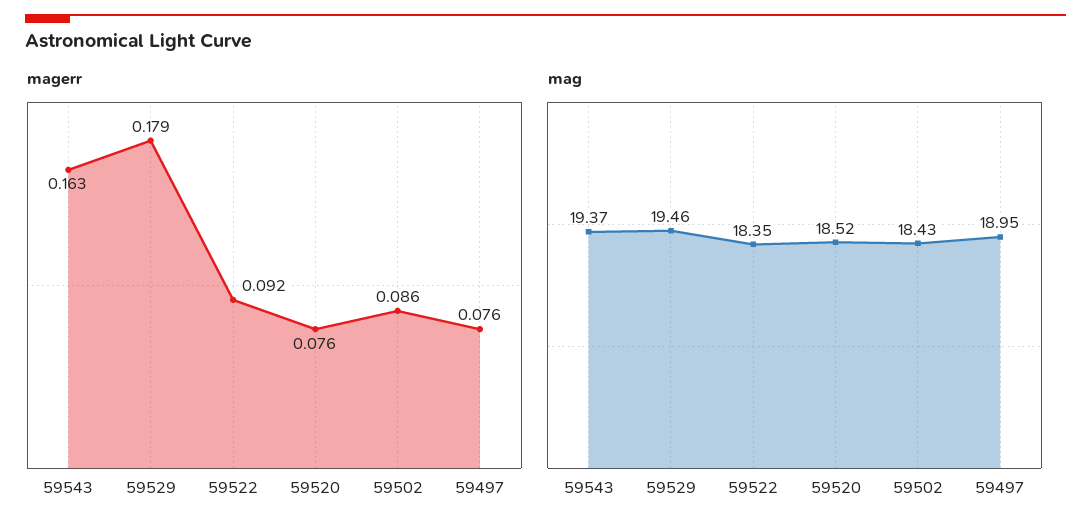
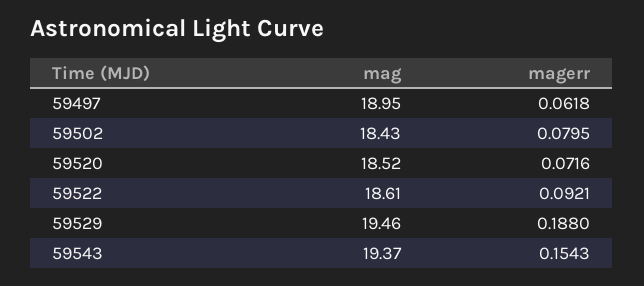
magerr, 59543: 0.163 -> 0.1543
magerr, 59529: 0.179 -> 0.188
magerr, 59520: 0.076 -> 0.0716
magerr, 59502: 0.086 -> 0.0795
magerr, 59497: 0.076 -> 0.0618
mag, 59522: 18.35 -> 18.61

